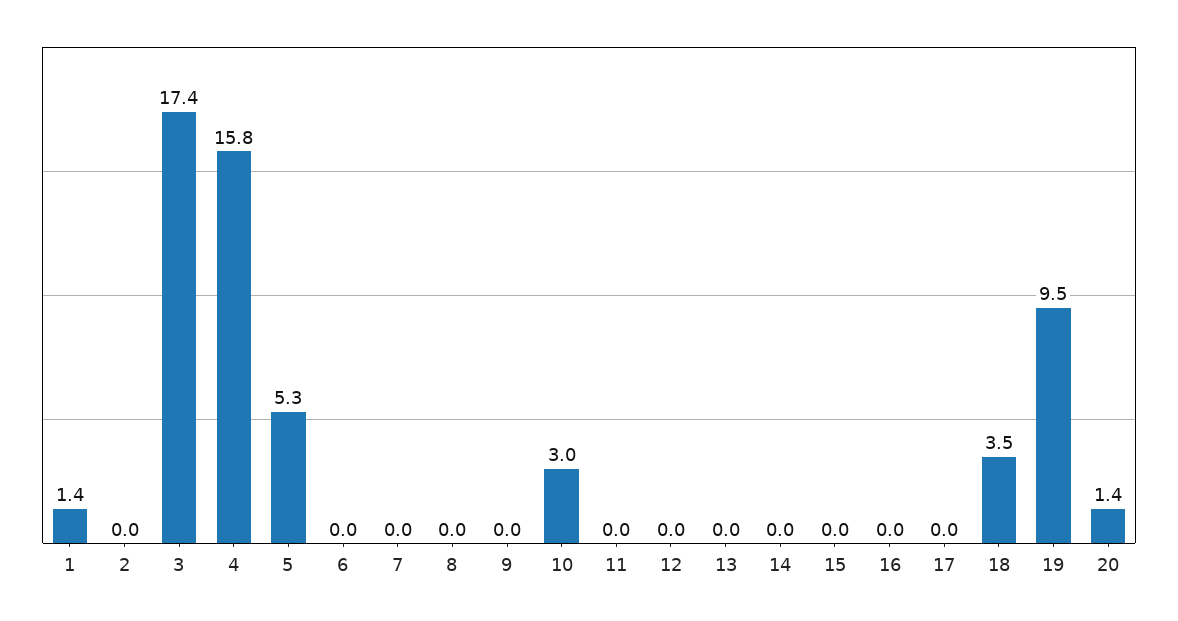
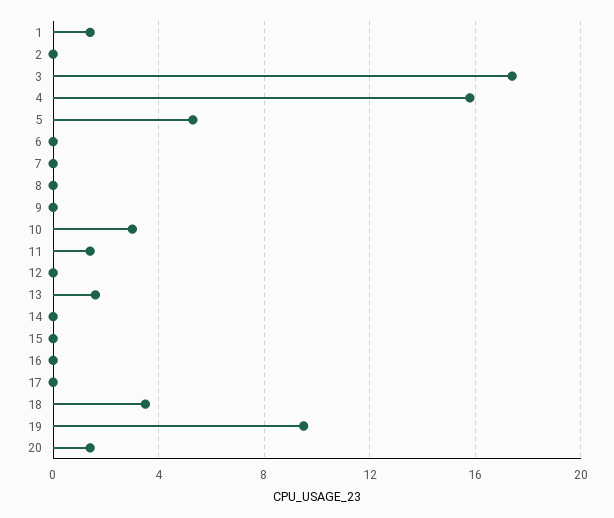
11: 0 -> 1.5
13: 0 -> 1.5

